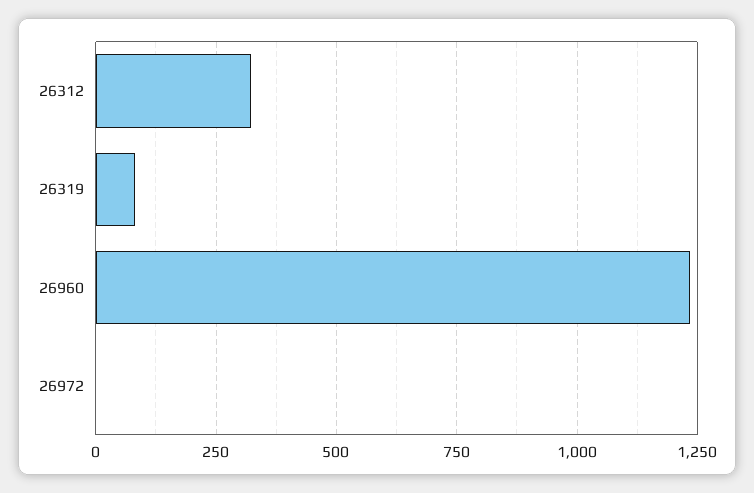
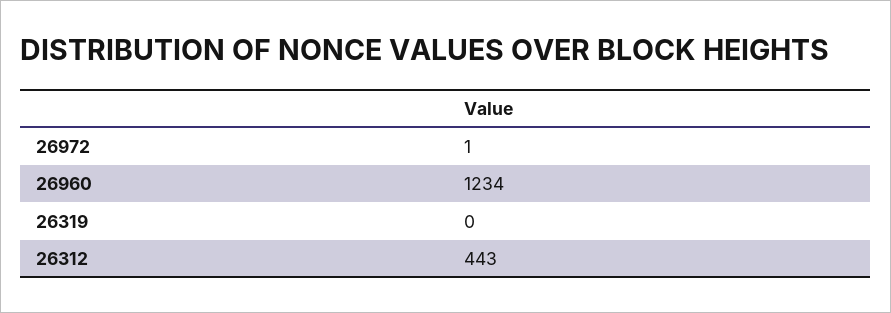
26312: 325 -> 443
26319: 75 -> 0

